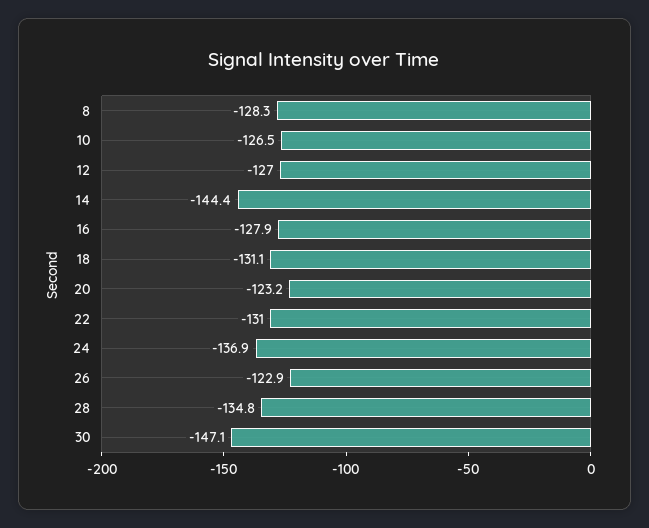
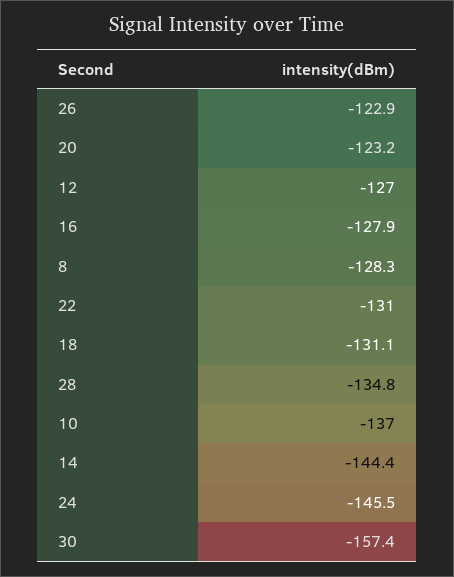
10: -126.5 -> -137
24: -136.9 -> -145.5
30: -147.1 -> -157.4

